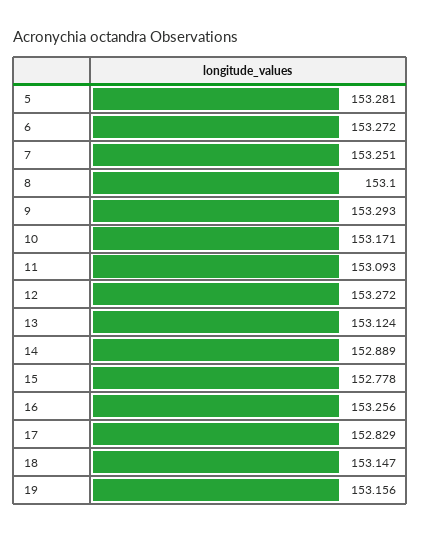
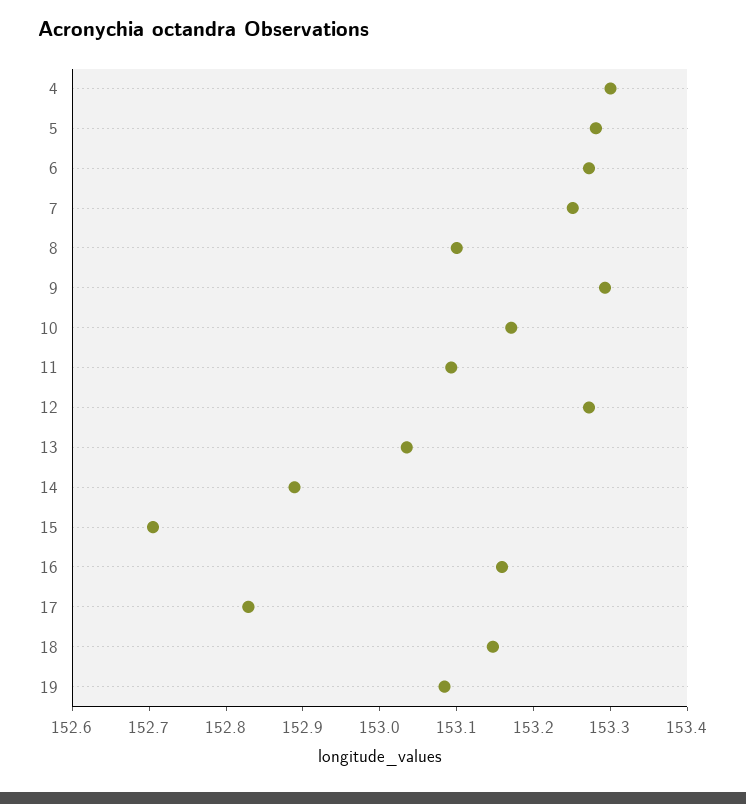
13: 153.124 -> 153.04
15: 152.778 -> 152.7
16: 153.256 -> 153.16
19: 153.156 -> 153.08
4: none -> 153.3

